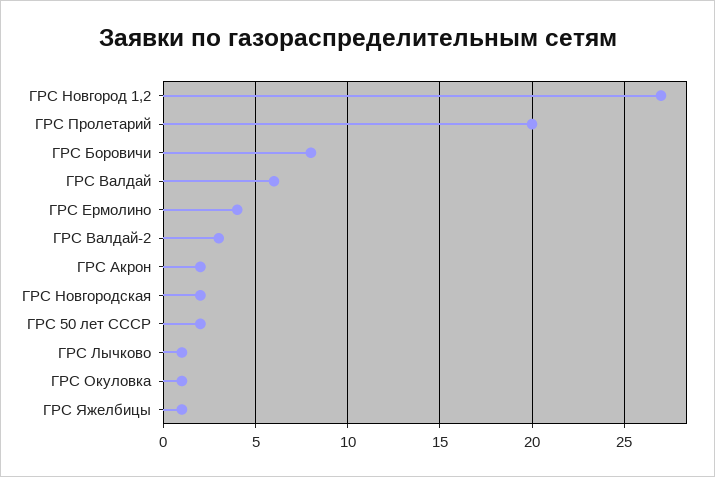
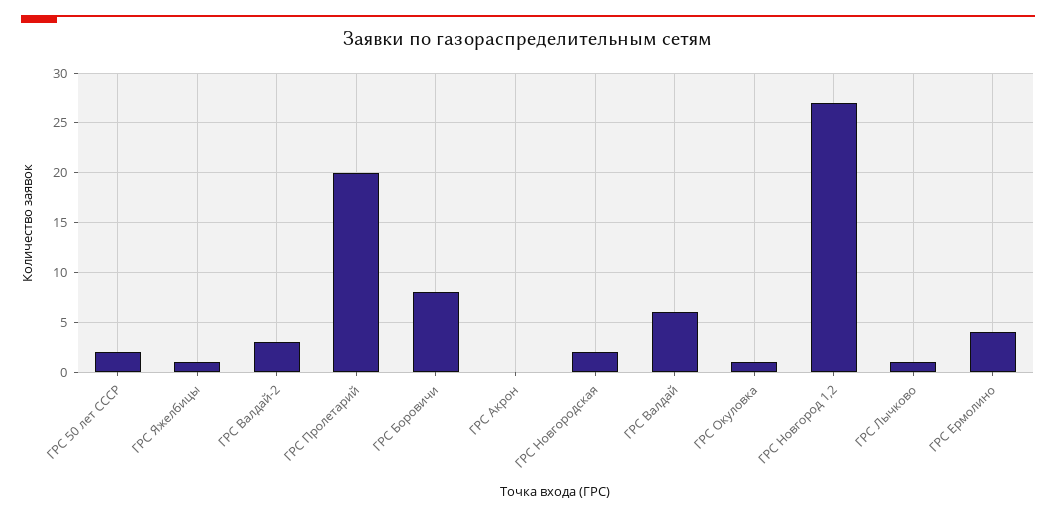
ГРС Акрон: 2 -> 0

